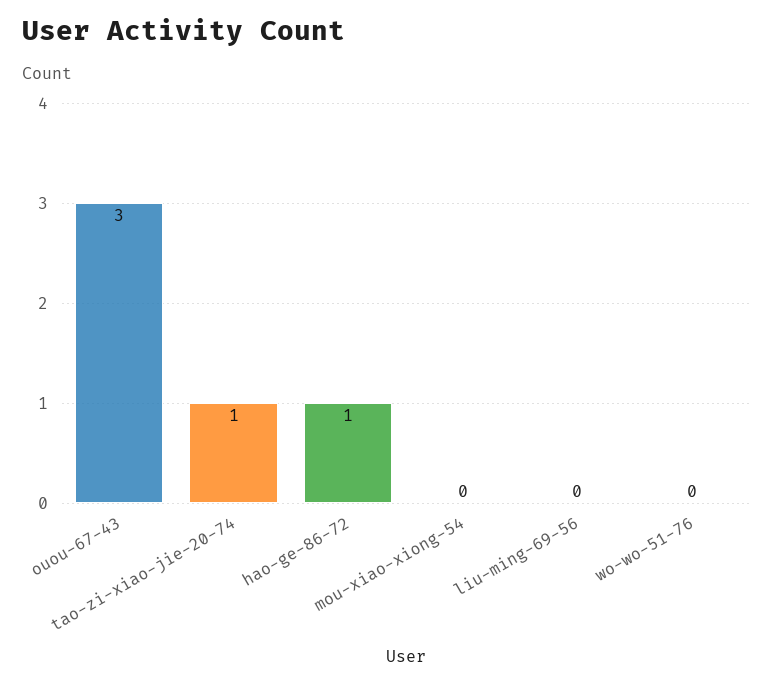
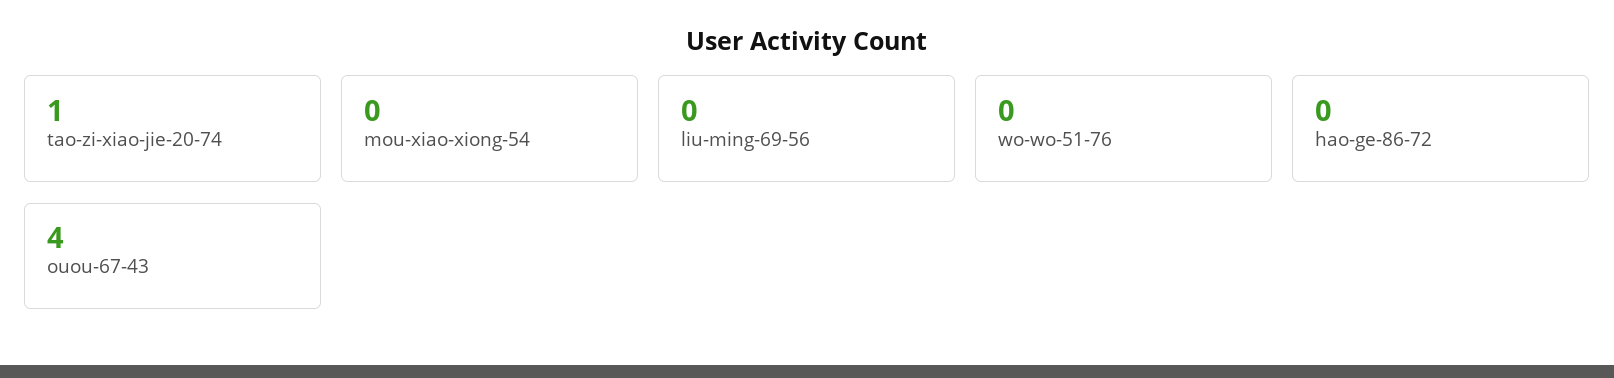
ouou-67-43: 3 -> 4
hao-ge-86-72: 1 -> 0

